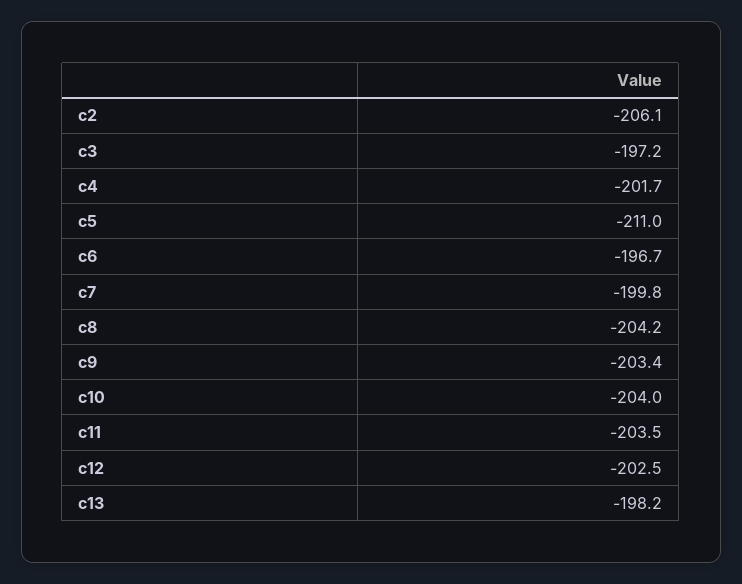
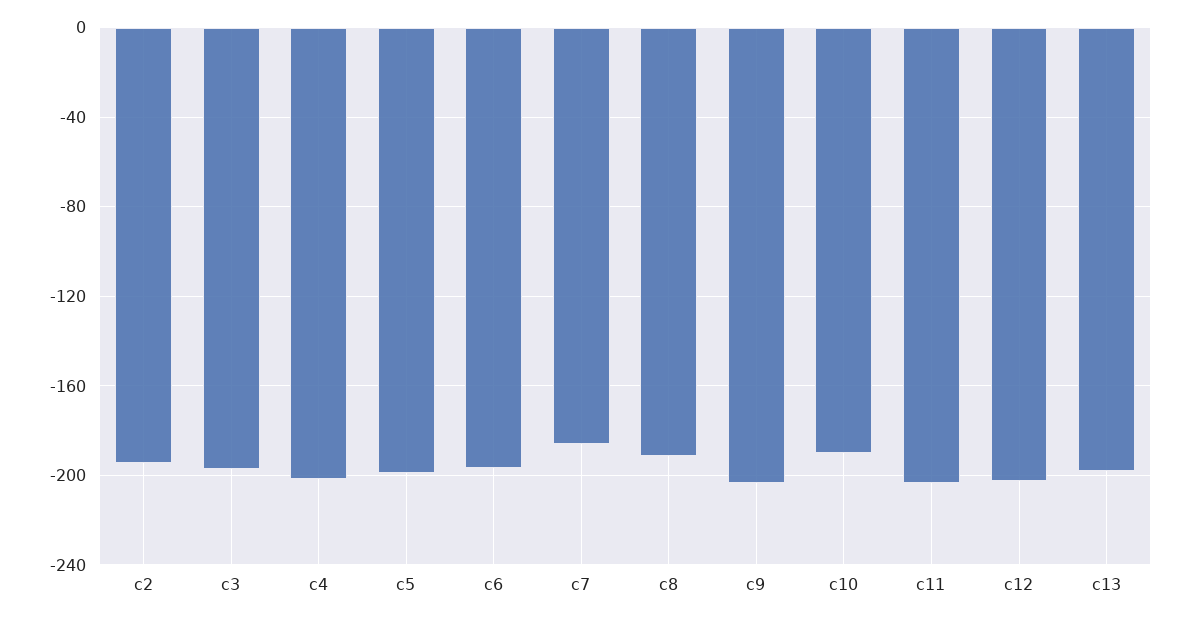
c2: -206.1 -> -195
c5: -211 -> -200
c7: -199.8 -> -185
c8: -204.2 -> -190
c10: -204 -> -190

